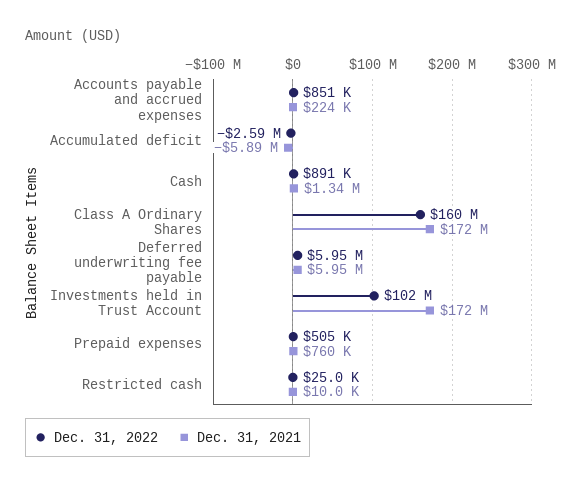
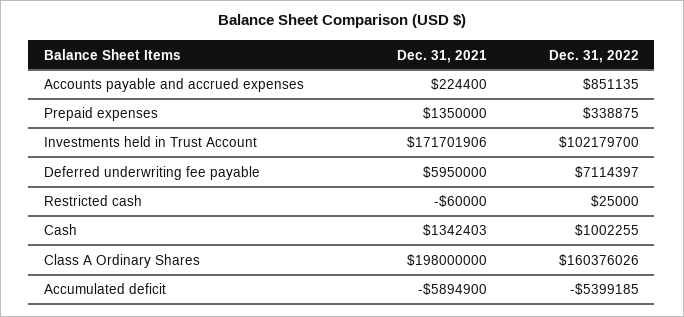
Dec. 31, 2022, Accumulated deficit: -2590000 -> -5399185
Dec. 31, 2022, Cash: 891000 -> 1002255
Dec. 31, 2021, Class A Ordinary Shares: 172000000 -> 198000000
Dec. 31, 2022, Deferred underwriting fee payable: 5950000 -> 7114397
Dec. 31, 2022, Prepaid expenses: 505000 -> 338875
Dec. 31, 2021, Prepaid expenses: 760000 -> 1350000
Dec. 31, 2021, Restricted cash: 10000 -> -60000

